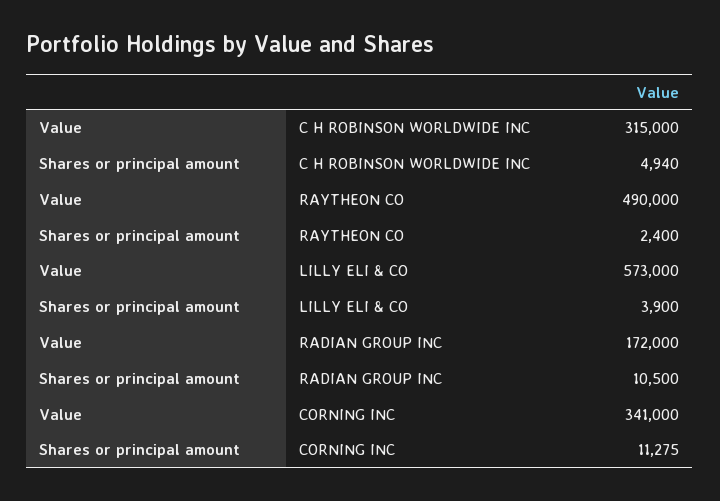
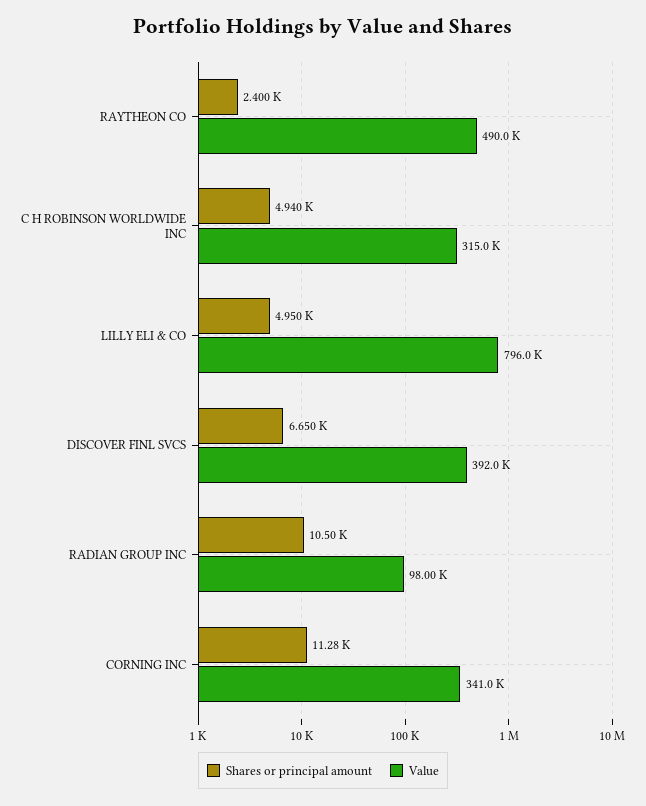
Value, LILLY ELI & CO: 573000 -> 796000
Shares or principal amount, LILLY ELI & CO: 3900 -> 4950
Value, RADIAN GROUP INC: 172000 -> 98000
Shares or principal amount, DISCOVER FINL SVCS: none -> 6650
Value, DISCOVER FINL SVCS: none -> 392000

